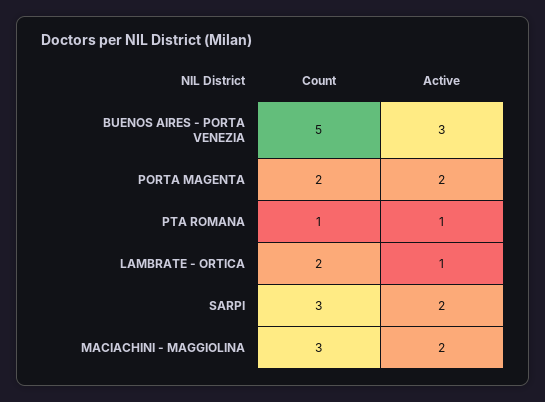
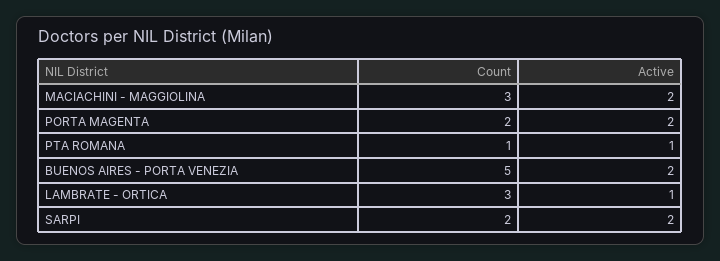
Active, BUENOS AIRES - PORTA VENEZIA: 3 -> 2
Count, LAMBRATE - ORTICA: 2 -> 3
Count, SARPI: 3 -> 2

